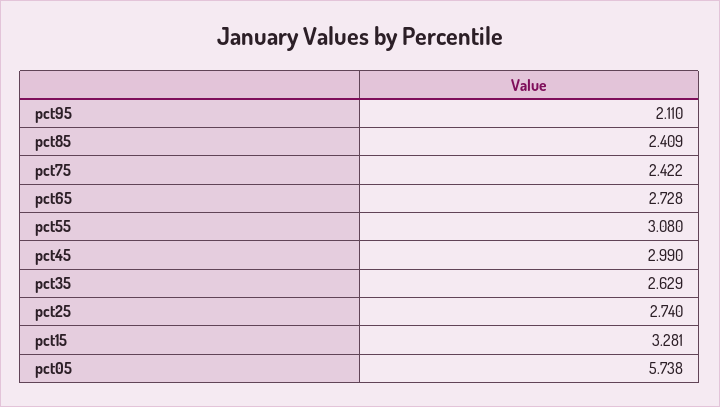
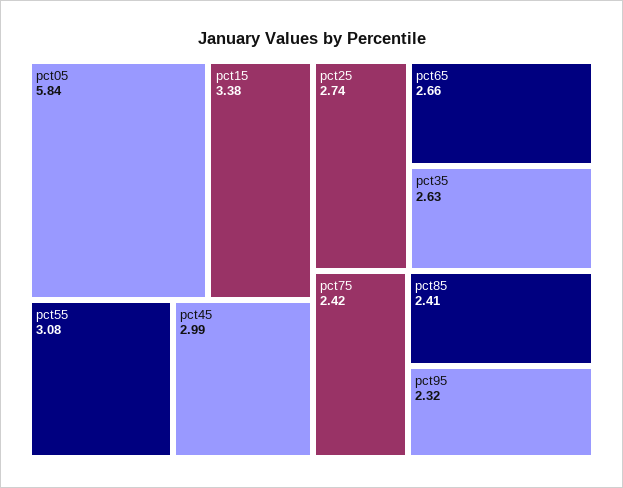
pct95: 2.11 -> 2.32
pct65: 2.728 -> 2.66
pct15: 3.281 -> 3.38
pct05: 5.738 -> 5.84

